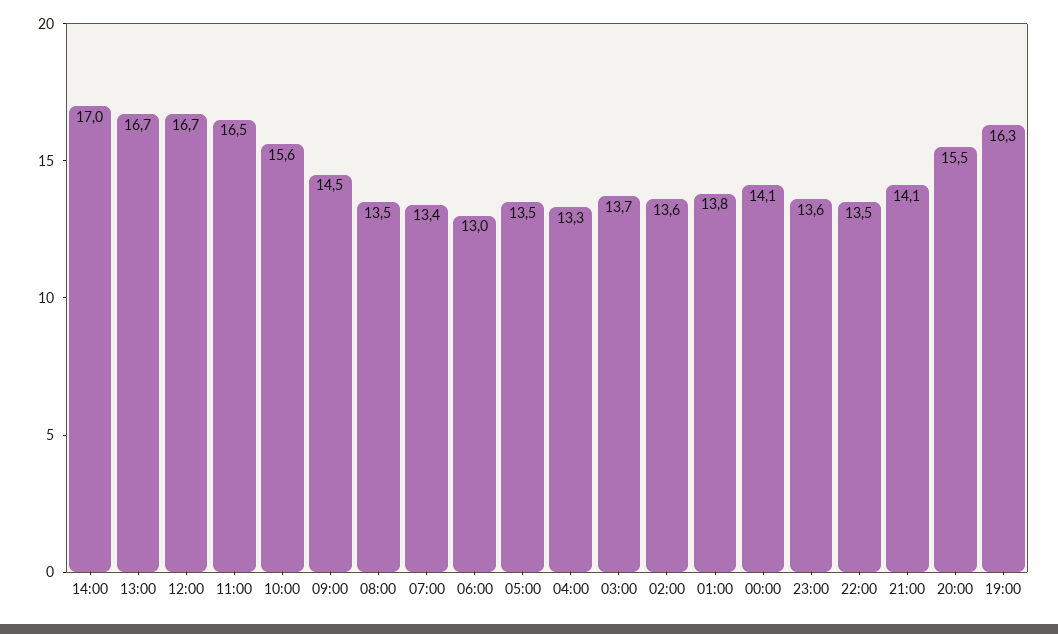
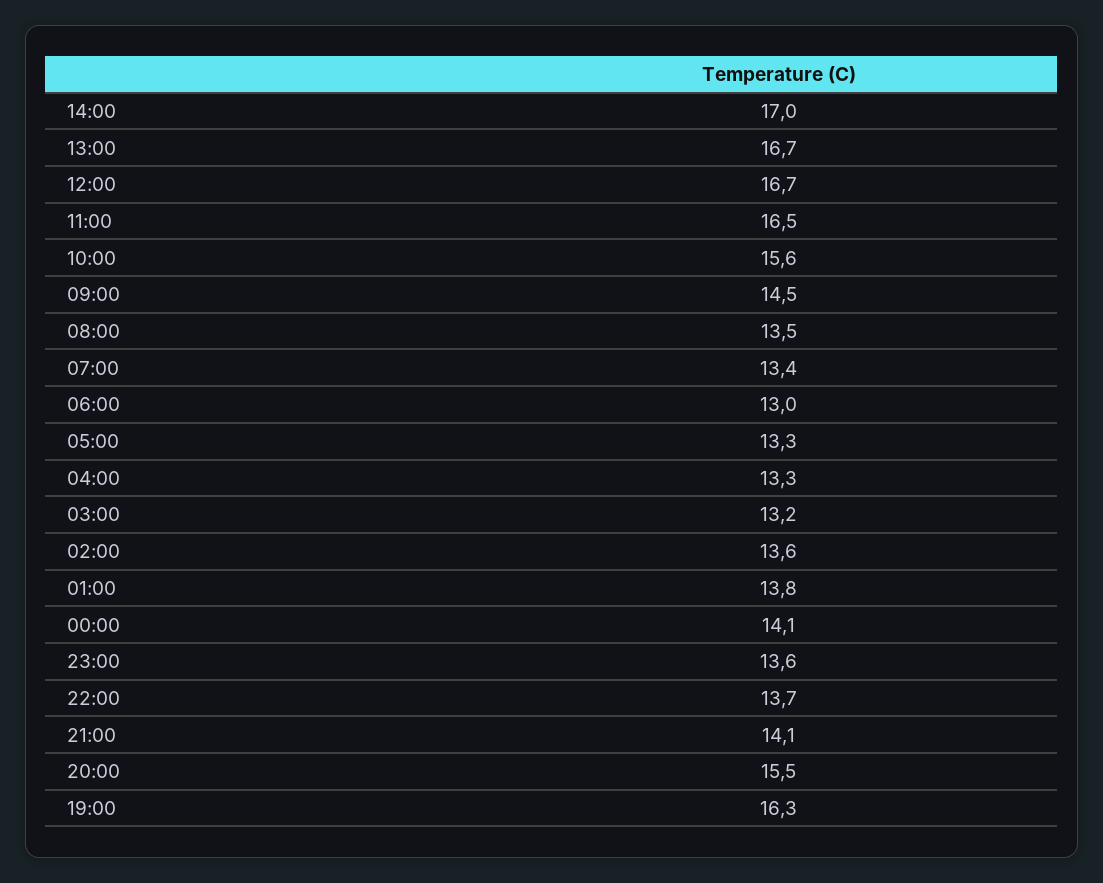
05:00: 13.5 -> 13.3
03:00: 13.7 -> 13.2
22:00: 13.5 -> 13.7

